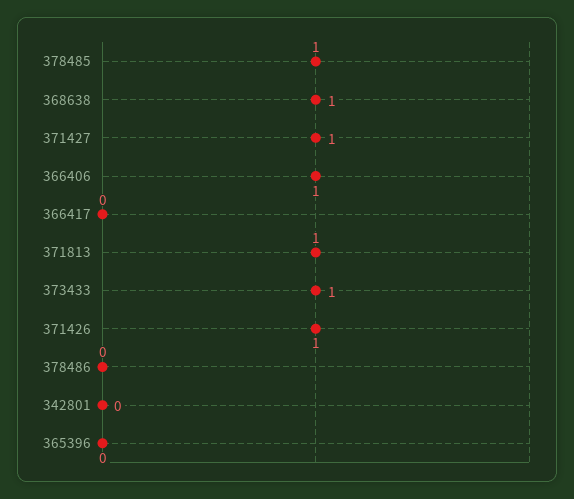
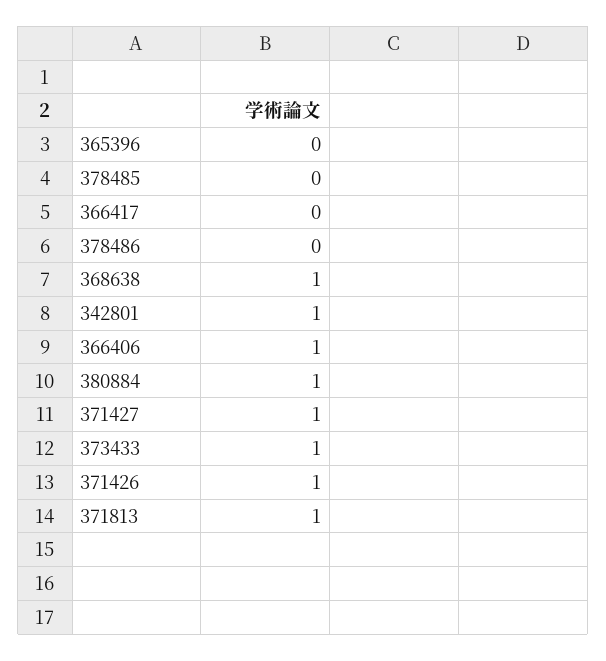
378485: 1 -> 0
342801: 0 -> 1
380884: none -> 1

